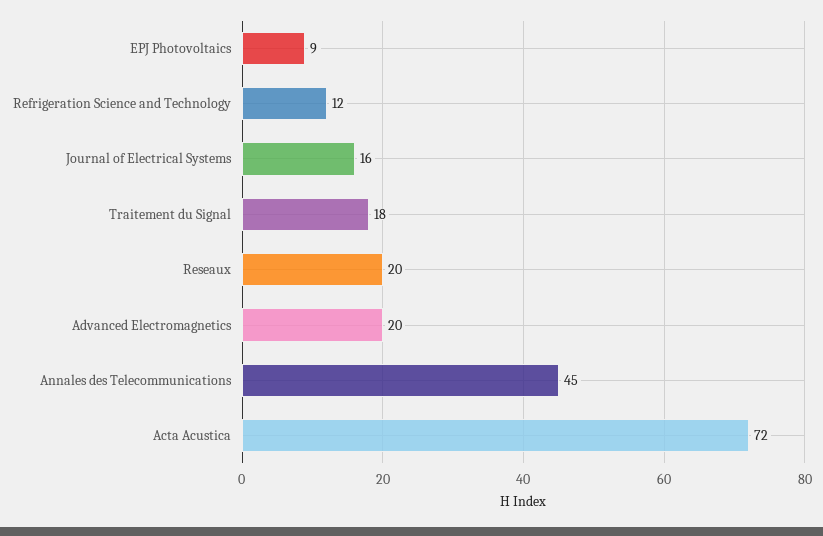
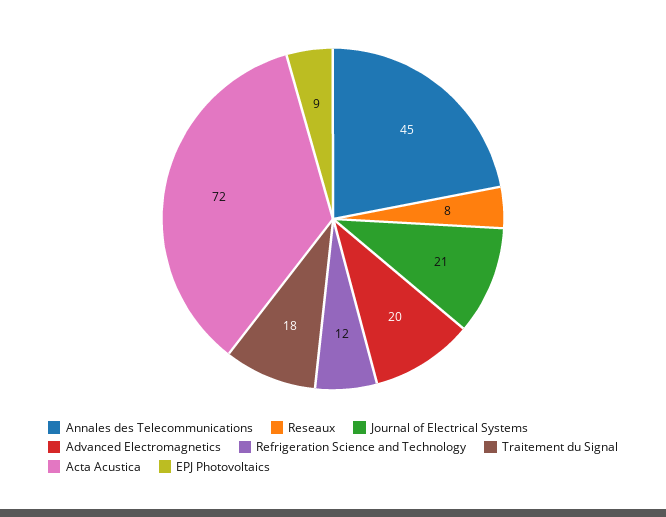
Journal of Electrical Systems: 16 -> 21
Reseaux: 20 -> 8

